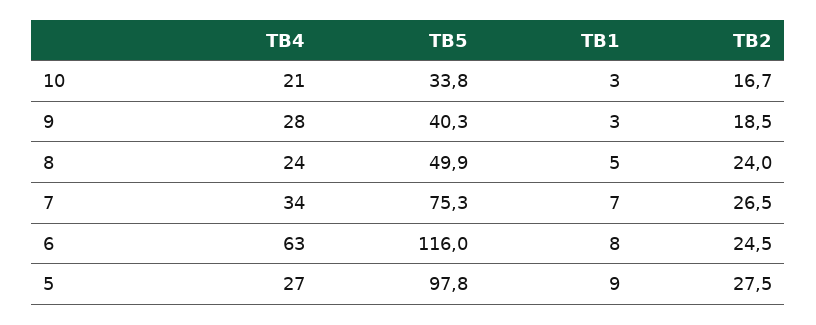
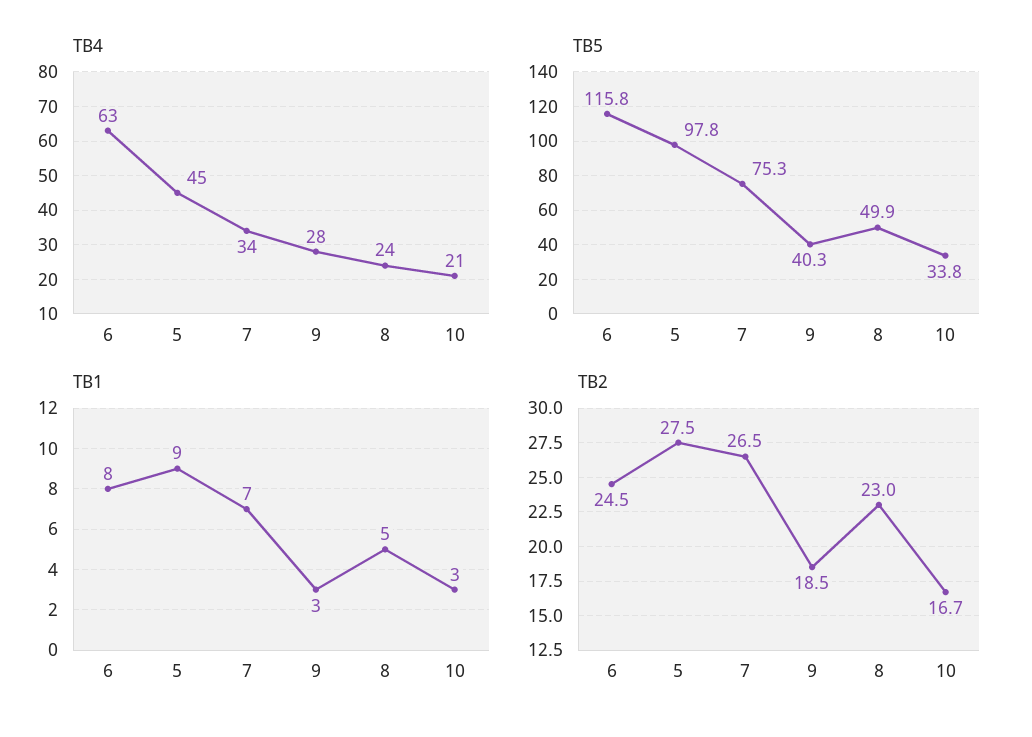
TB2, 8: 24 -> 23
TB5, 6: 116 -> 115.8
TB4, 5: 27 -> 45

